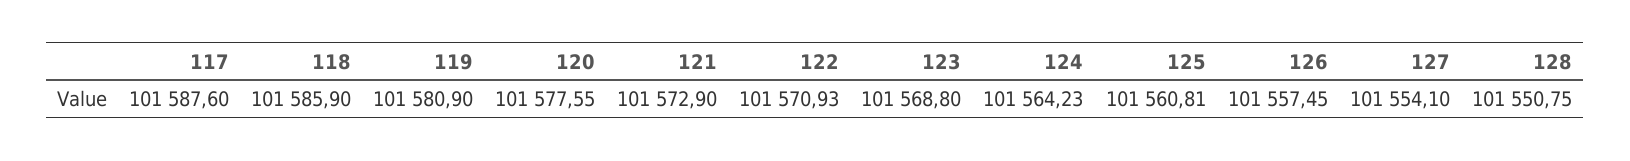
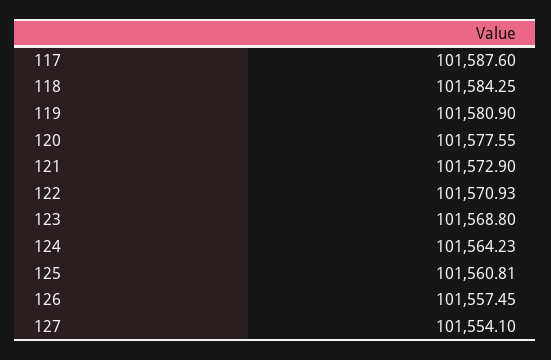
118: 101585.9 -> 101584.25
128: 101550.75 -> none

